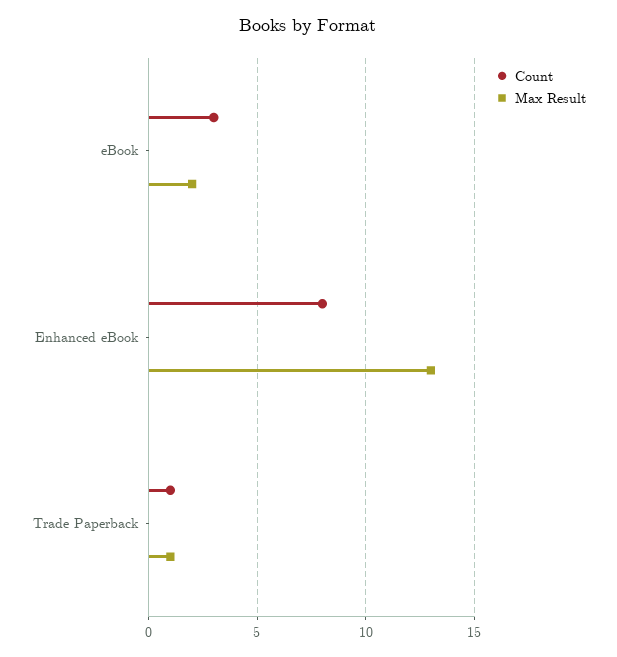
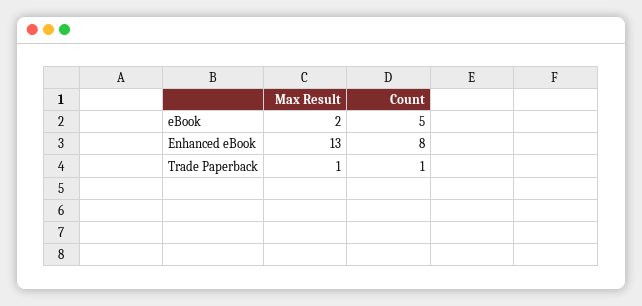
Count, eBook: 3 -> 5

